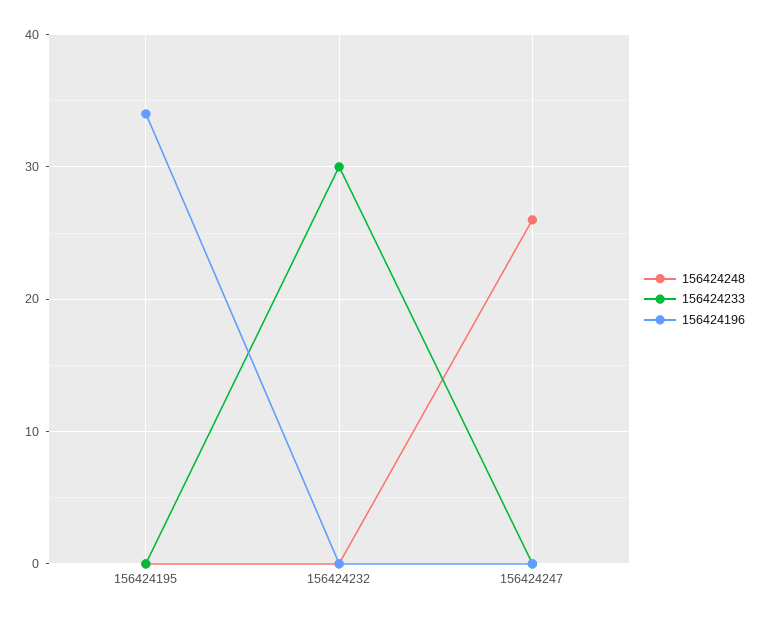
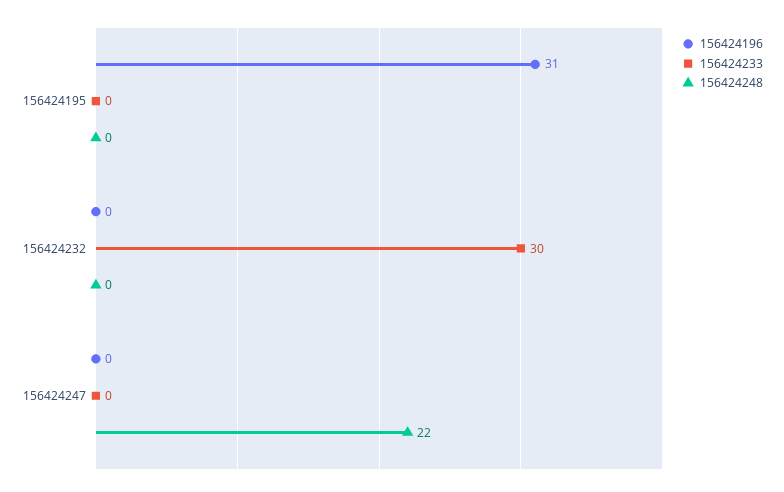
156424196, 156424195: 34 -> 31
156424248, 156424247: 26 -> 22

